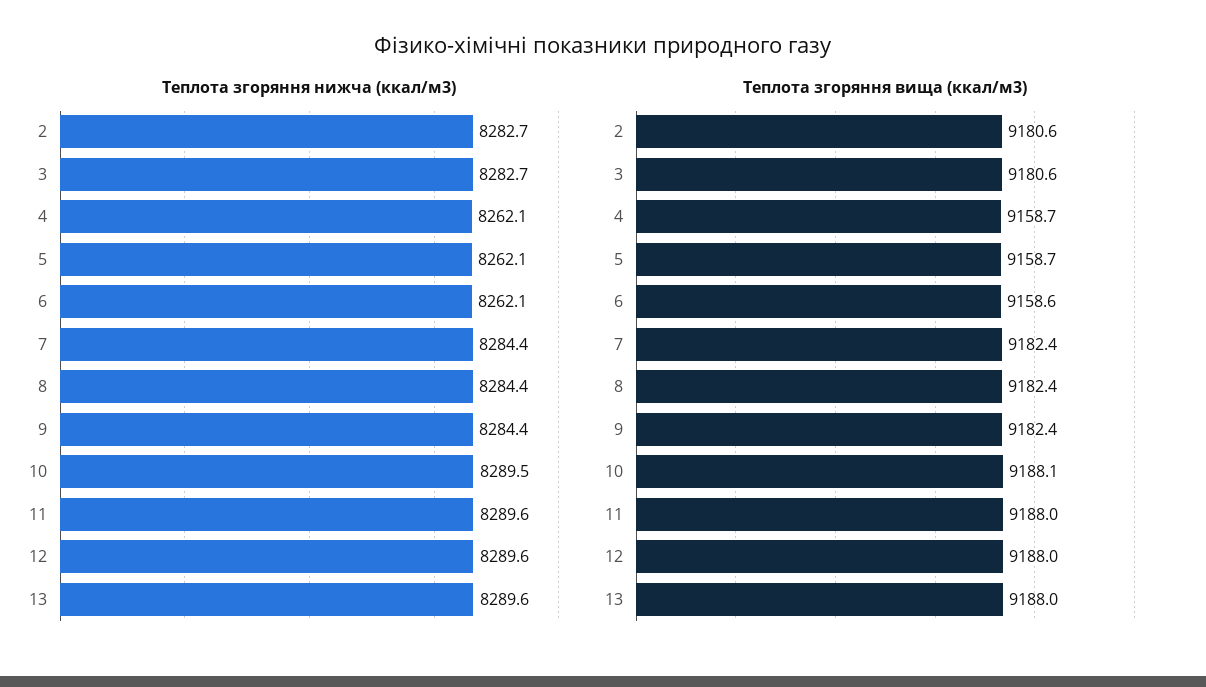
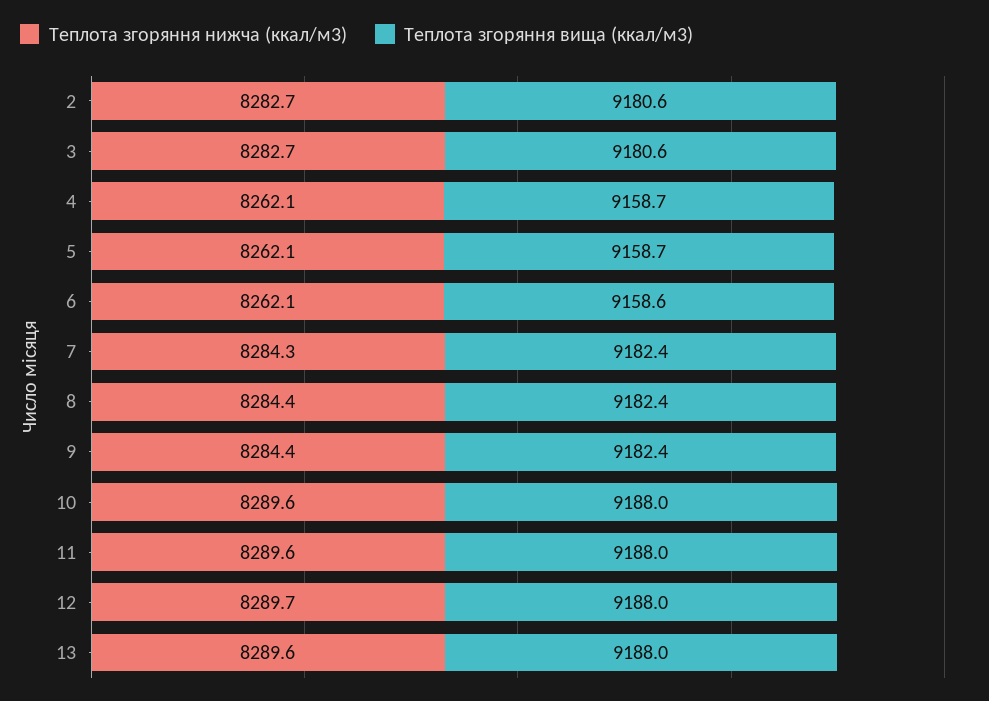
Теплота згоряння нижча (ккал/м3), 7: 8284.4 -> 8284.3
Теплота згоряння нижча (ккал/м3), 10: 8289.5 -> 8289.6
Теплота згоряння нижча (ккал/м3), 12: 8289.6 -> 8289.7
Теплота згоряння вища (ккал/м3), 10: 9188.1 -> 9188

